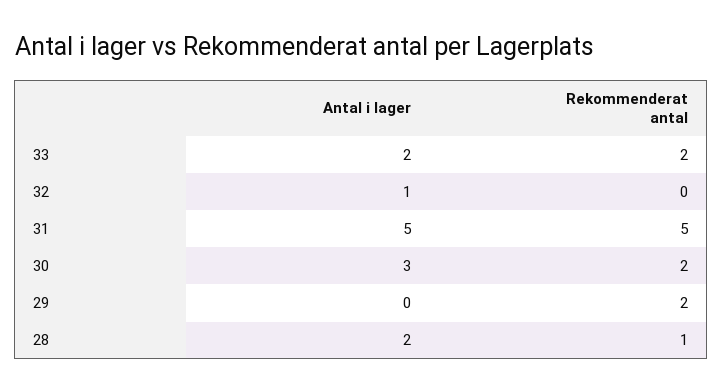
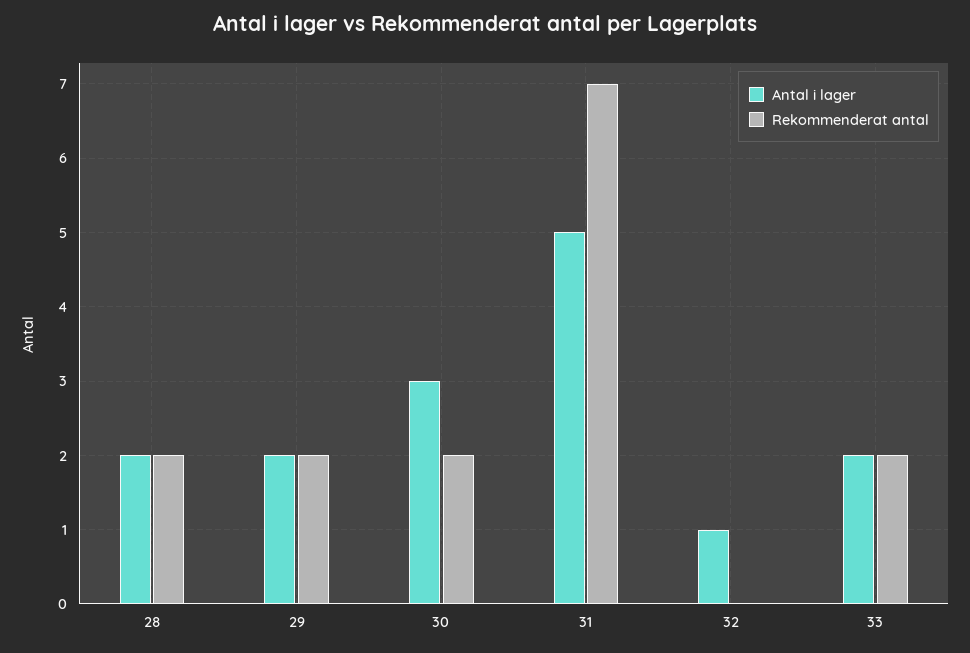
Rekommenderat antal, 31: 5 -> 7
Antal i lager, 29: 0 -> 2
Rekommenderat antal, 28: 1 -> 2

